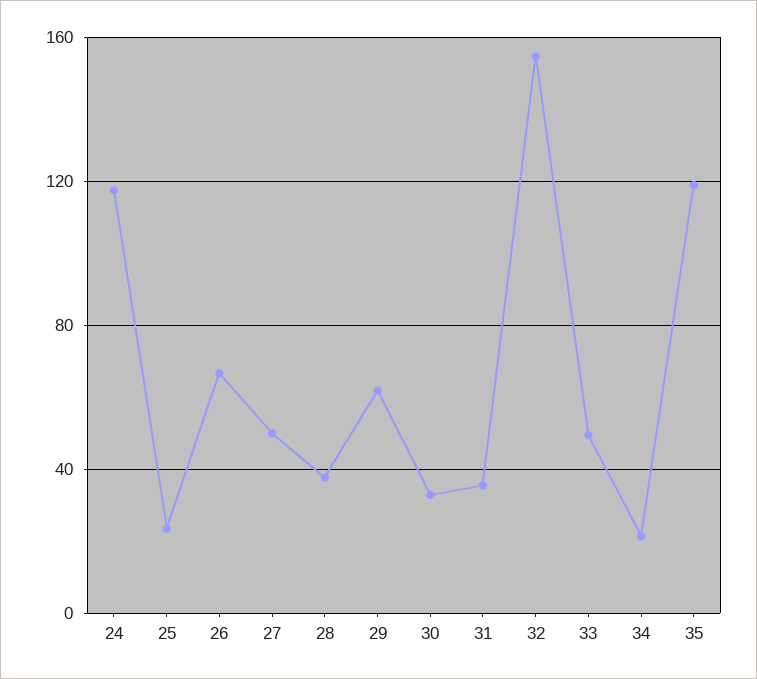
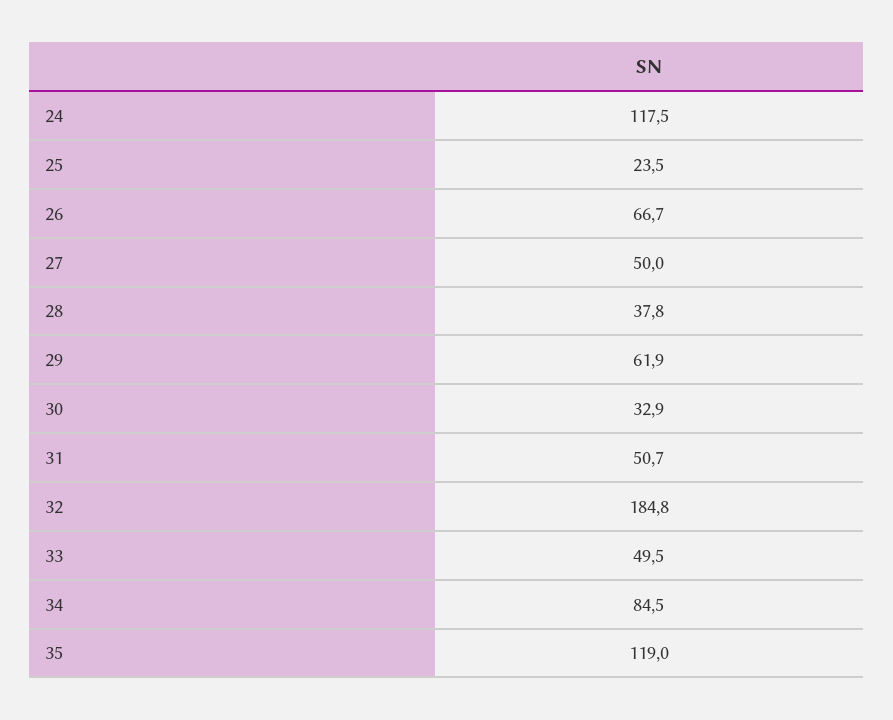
31: 35 -> 50.7
32: 155 -> 184.8
34: 20 -> 84.5

